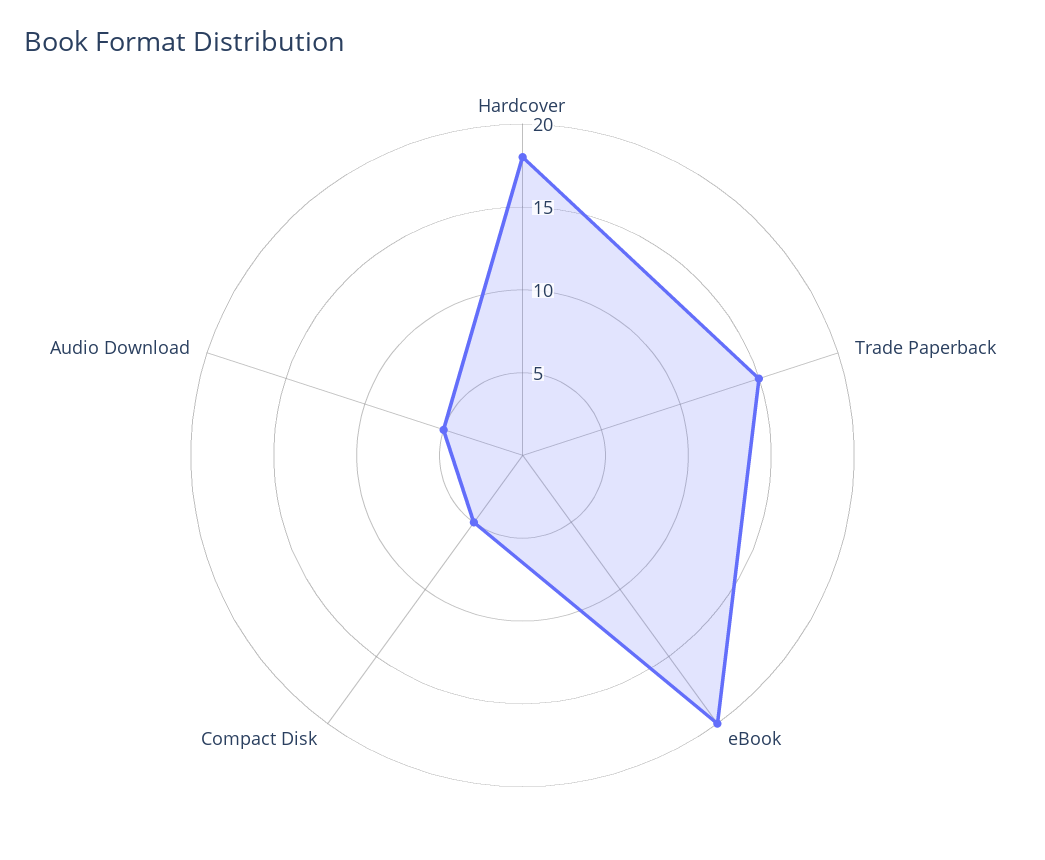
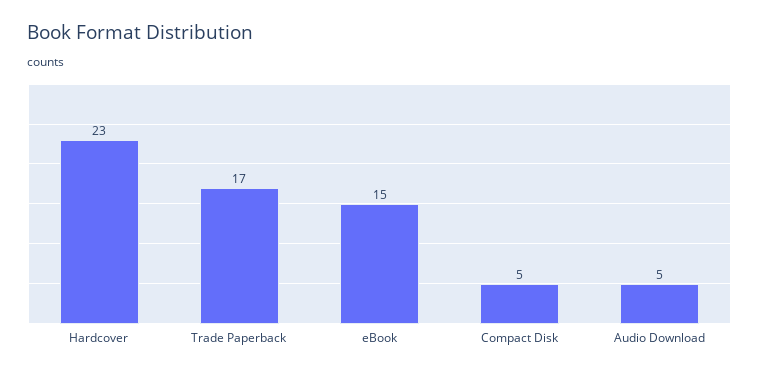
Hardcover: 18 -> 23
Trade Paperback: 15 -> 17
eBook: 20 -> 15

